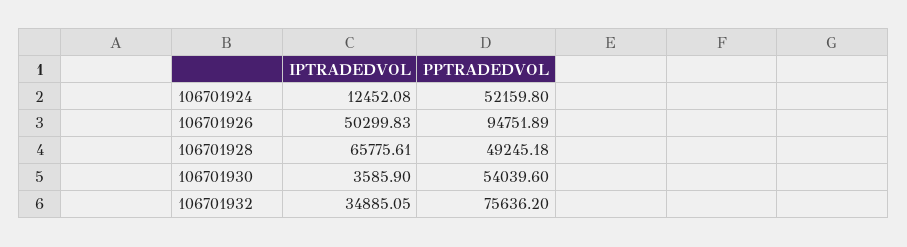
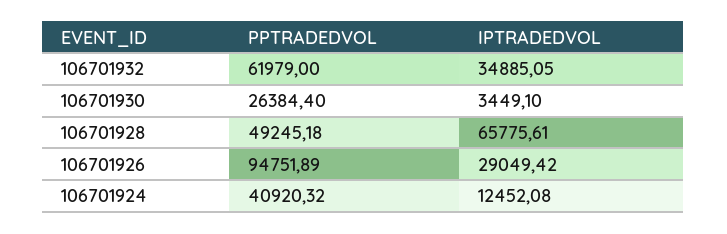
PPTRADEDVOL, 106701924: 52159.8 -> 40920.32
IPTRADEDVOL, 106701926: 50299.83 -> 29049.42
IPTRADEDVOL, 106701930: 3585.9 -> 3449.1
PPTRADEDVOL, 106701930: 54039.6 -> 26384.4
PPTRADEDVOL, 106701932: 75636.2 -> 61979

